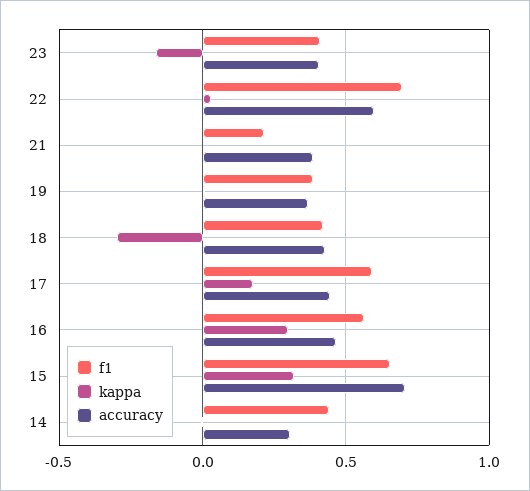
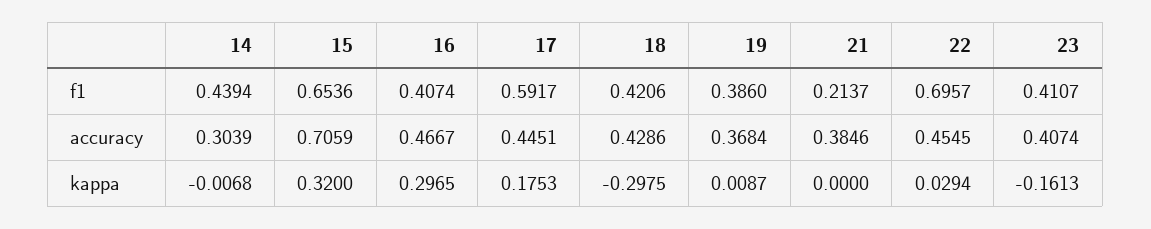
accuracy, 22: 0.6 -> 0.4545
f1, 16: 0.55 -> 0.4074

